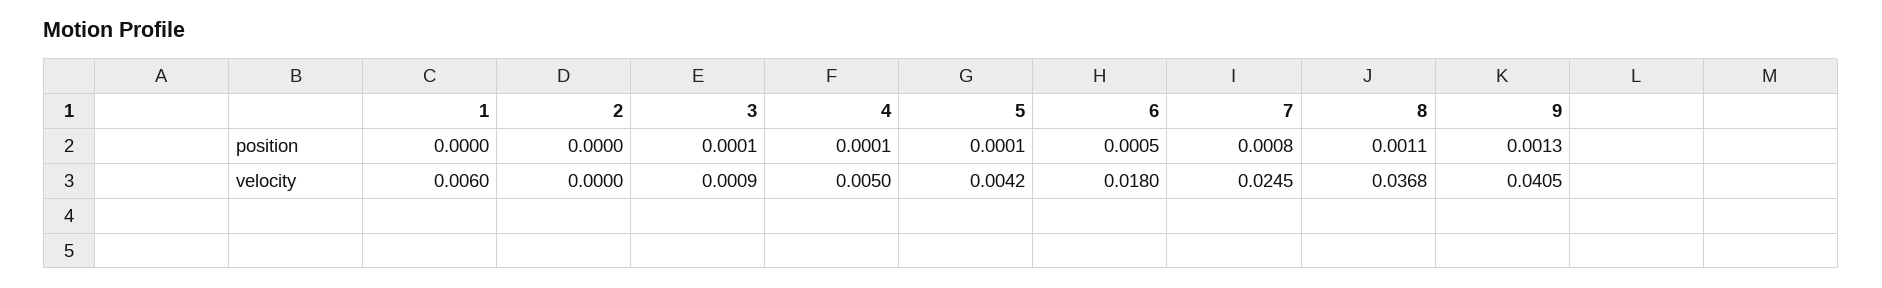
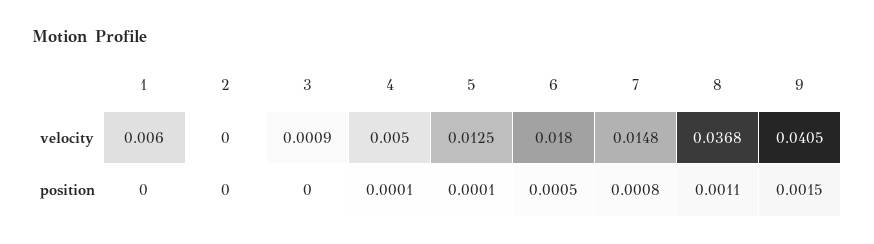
3, position: 0.0001 -> 0
9, position: 0.0013 -> 0.0015
5, velocity: 0.0042 -> 0.0125
7, velocity: 0.0245 -> 0.0148

